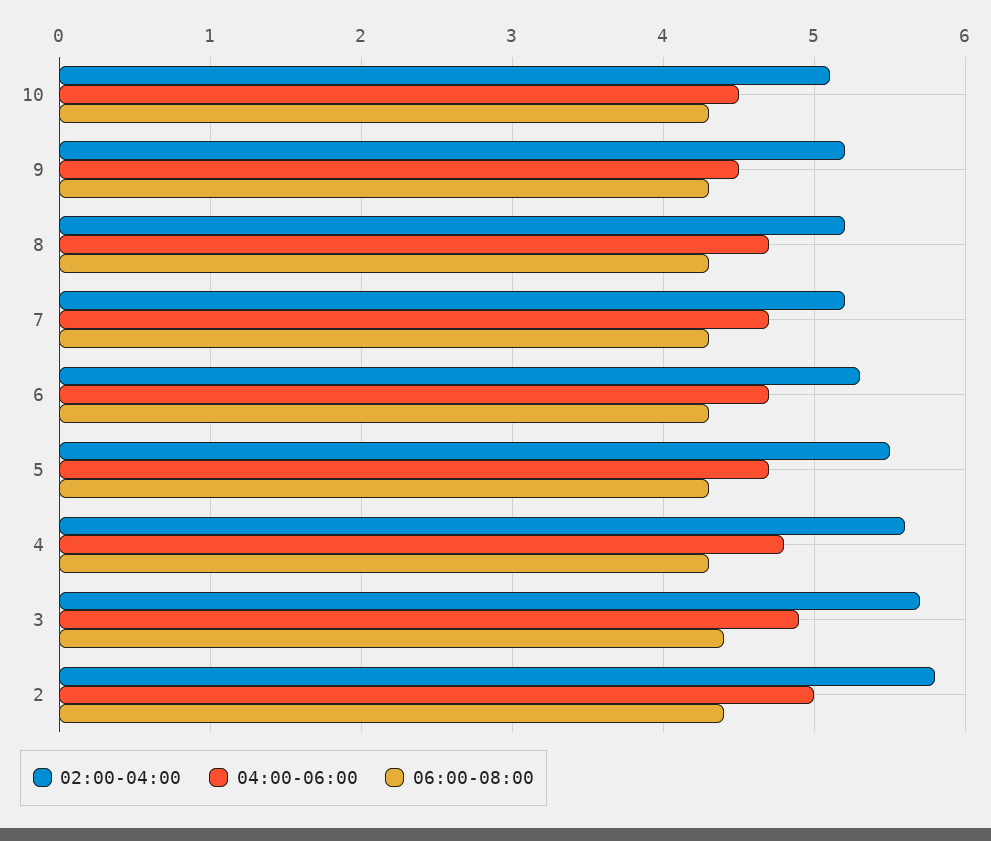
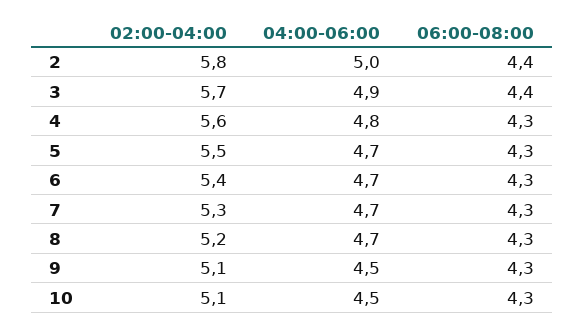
02:00-04:00, 9: 5.2 -> 5.1
02:00-04:00, 7: 5.2 -> 5.3
02:00-04:00, 6: 5.3 -> 5.4

